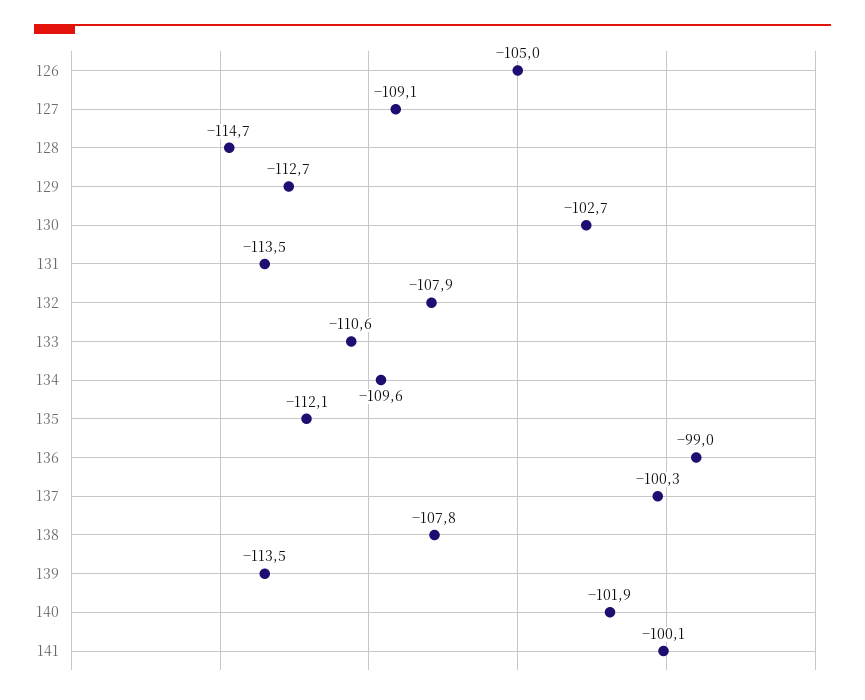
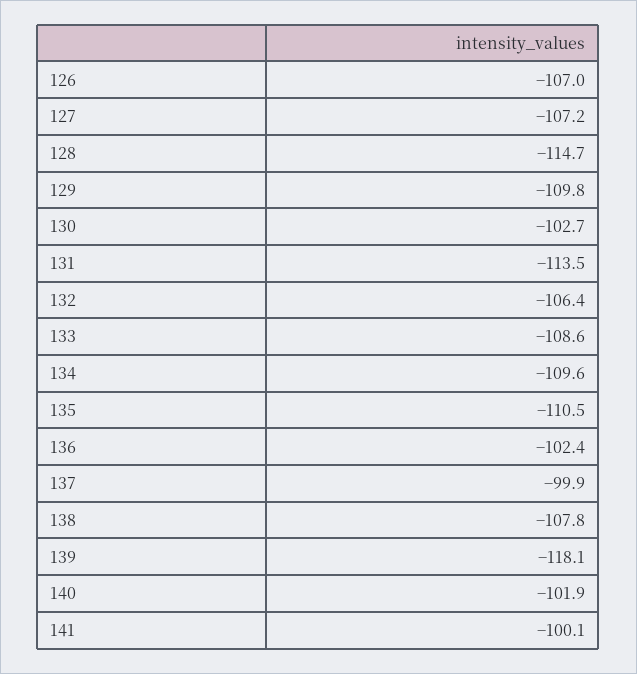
126: -105 -> -107
127: -109.1 -> -107.2
129: -112.7 -> -109.8
132: -107.9 -> -106.4
133: -110.6 -> -108.6
135: -112.1 -> -110.5
136: -99 -> -102.4
137: -100.3 -> -99.9
139: -113.5 -> -118.1

